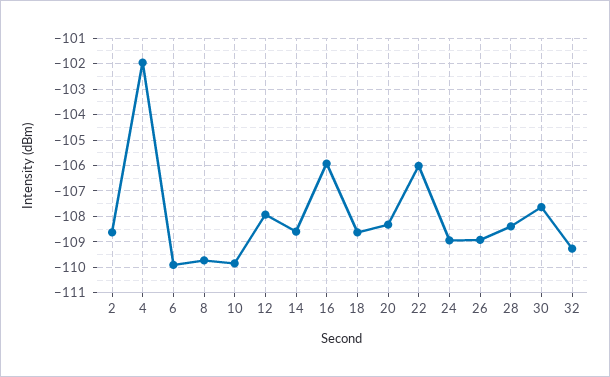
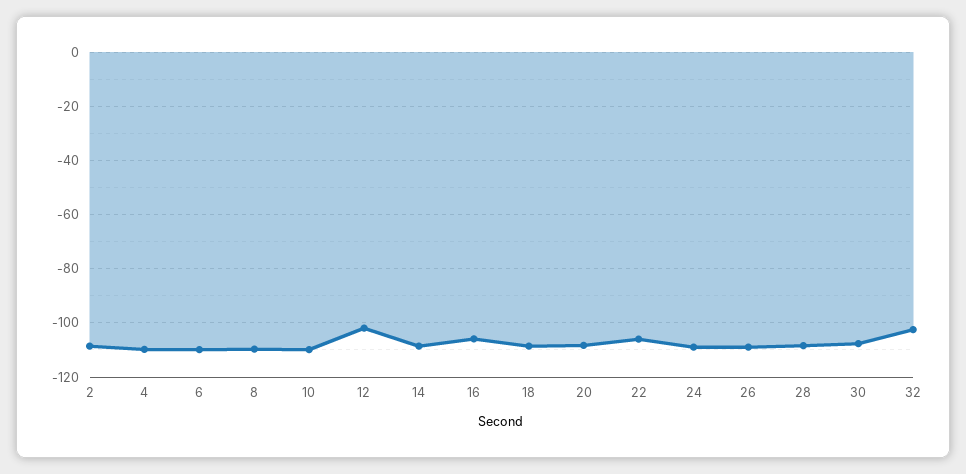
4: -102 -> -110
12: -108 -> -102.5
32: -109.25 -> -102.5

